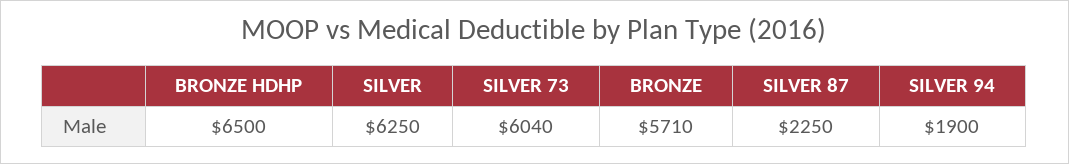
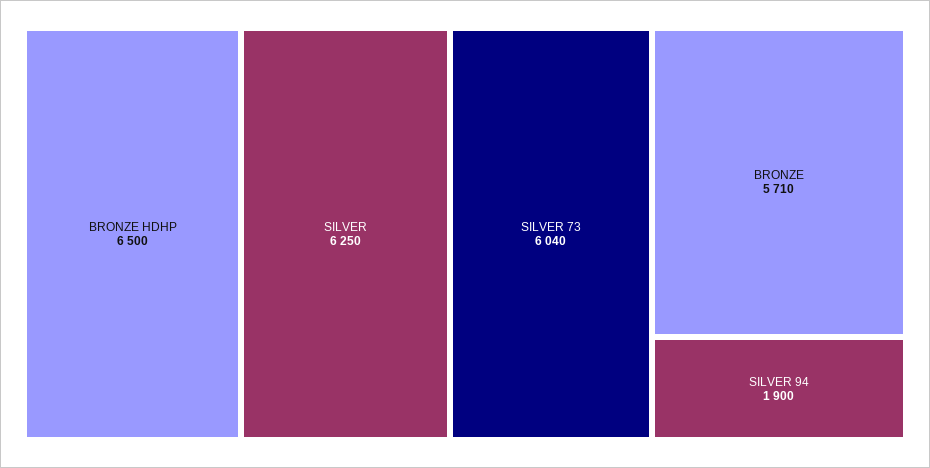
SILVER 87: 2250 -> none

